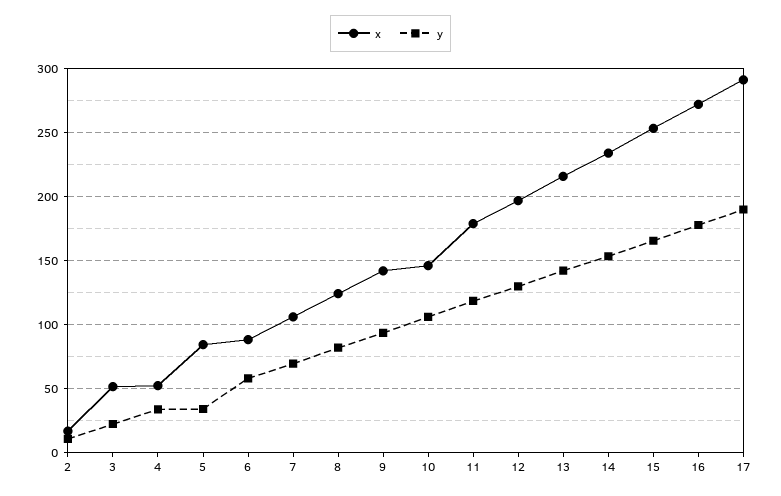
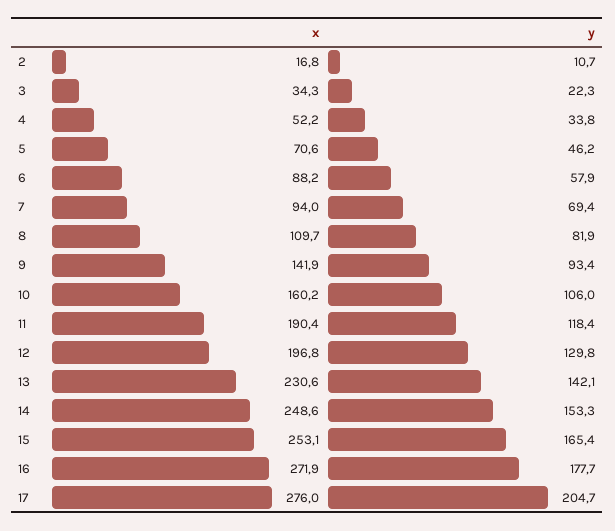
x, 3: 50 -> 34.3
x, 5: 85 -> 70.6
y, 5: 35 -> 46.2
x, 7: 105 -> 94
x, 8: 125 -> 109.7
x, 10: 145 -> 160.2
x, 11: 180 -> 190.4
x, 13: 215 -> 230.6
x, 14: 235 -> 248.6
x, 17: 290 -> 276
y, 17: 190 -> 204.7

